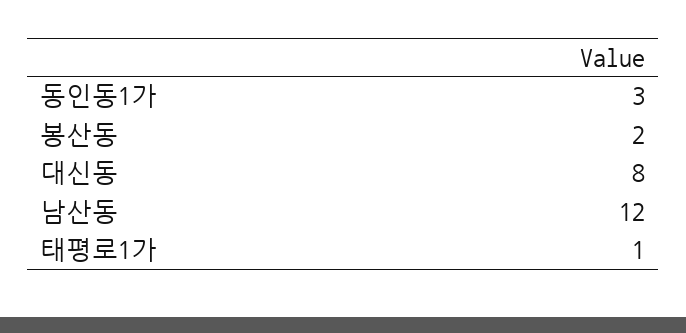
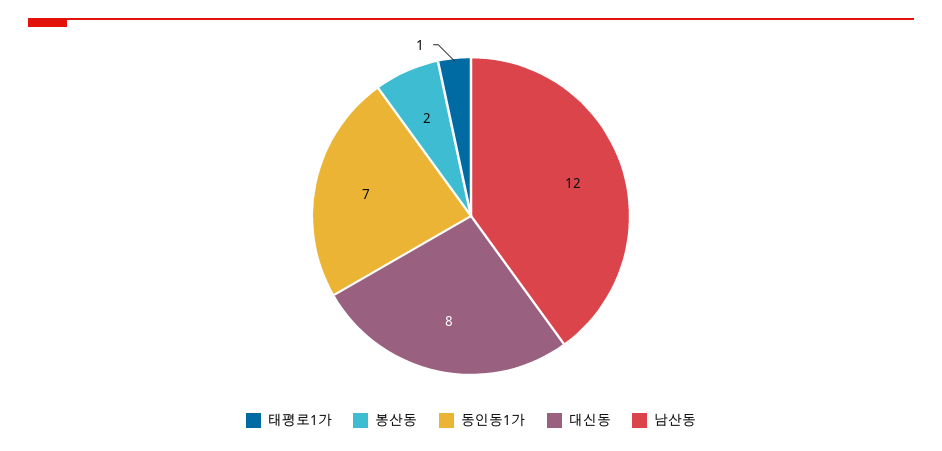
동인동1가: 3 -> 7

